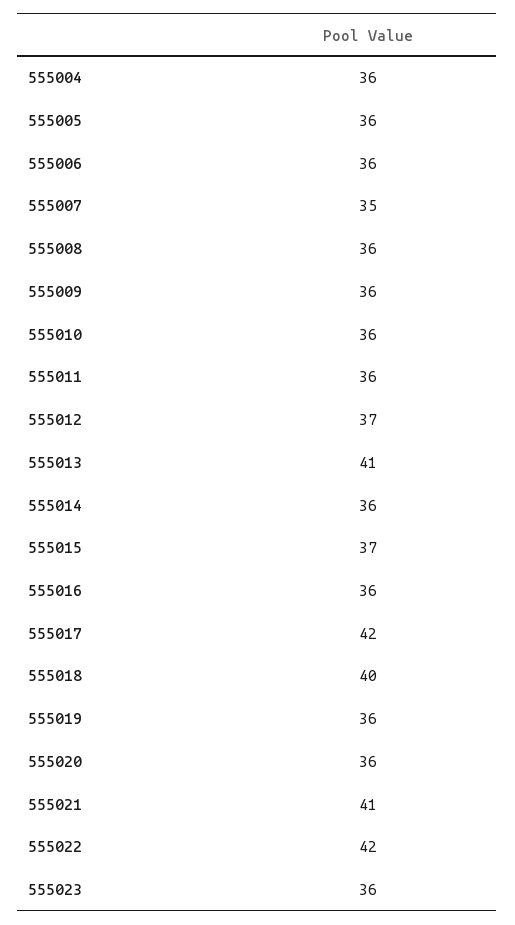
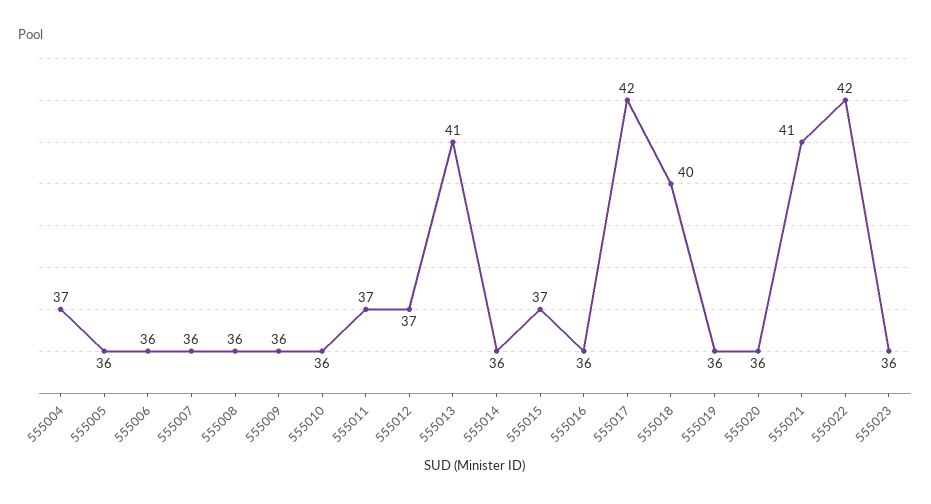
555004: 36 -> 37
555007: 35 -> 36
555011: 36 -> 37

